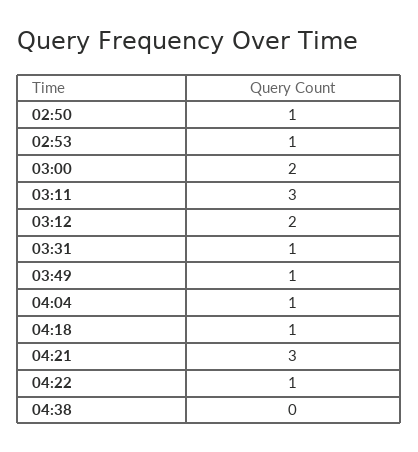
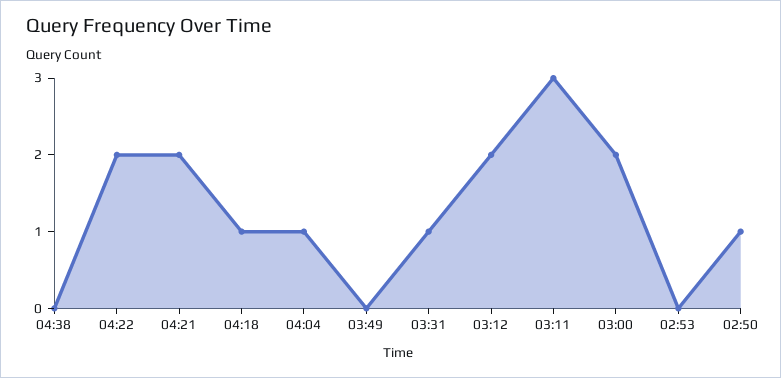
02:53: 1 -> 0
03:49: 1 -> 0
04:21: 3 -> 2
04:22: 1 -> 2

